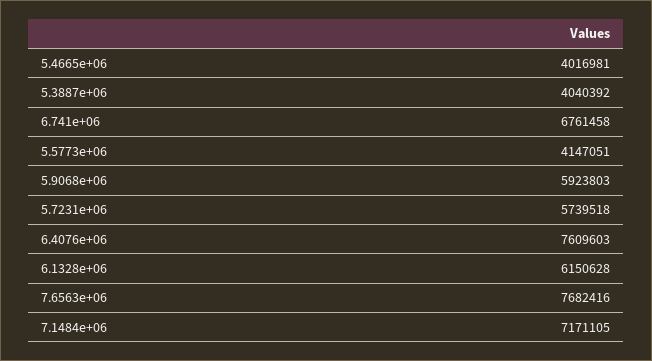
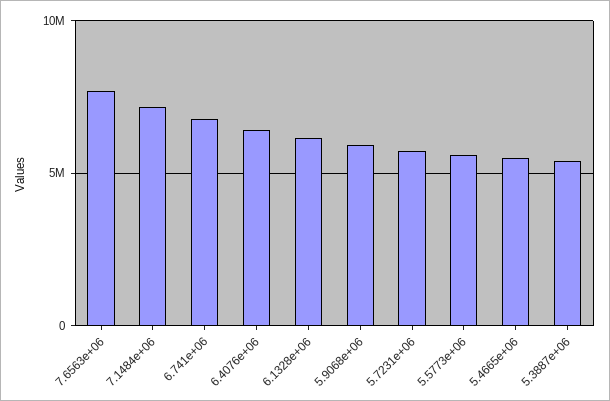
5.4665e+06: 4016981 -> 5500000
5.3887e+06: 4040392 -> 5500000
5.5773e+06: 4147051 -> 5500000
6.4076e+06: 7609603 -> 6500000

